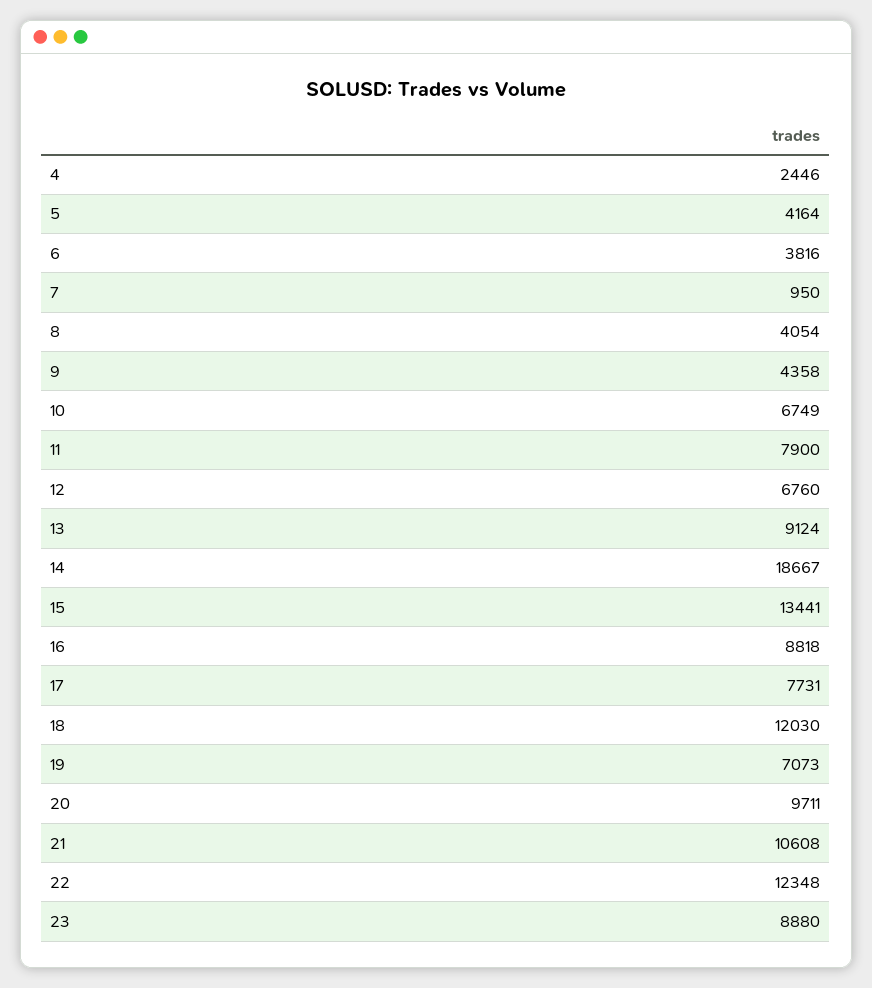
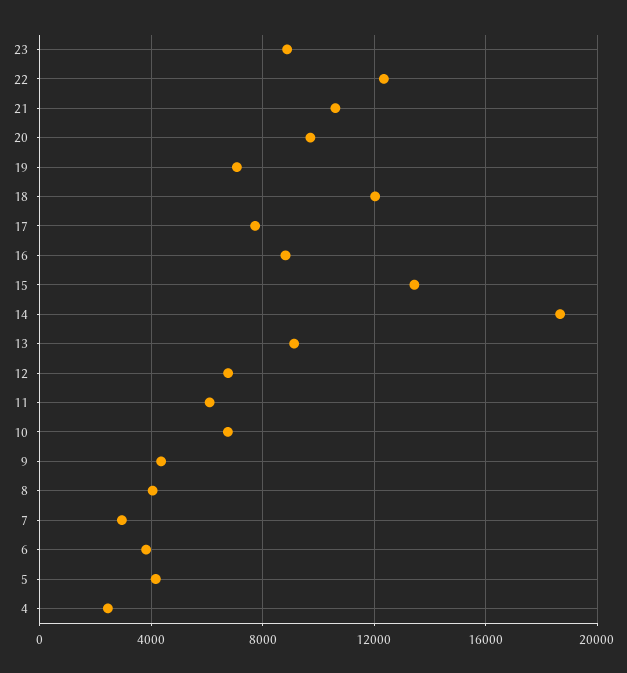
7: 950 -> 3000
11: 7900 -> 6000

